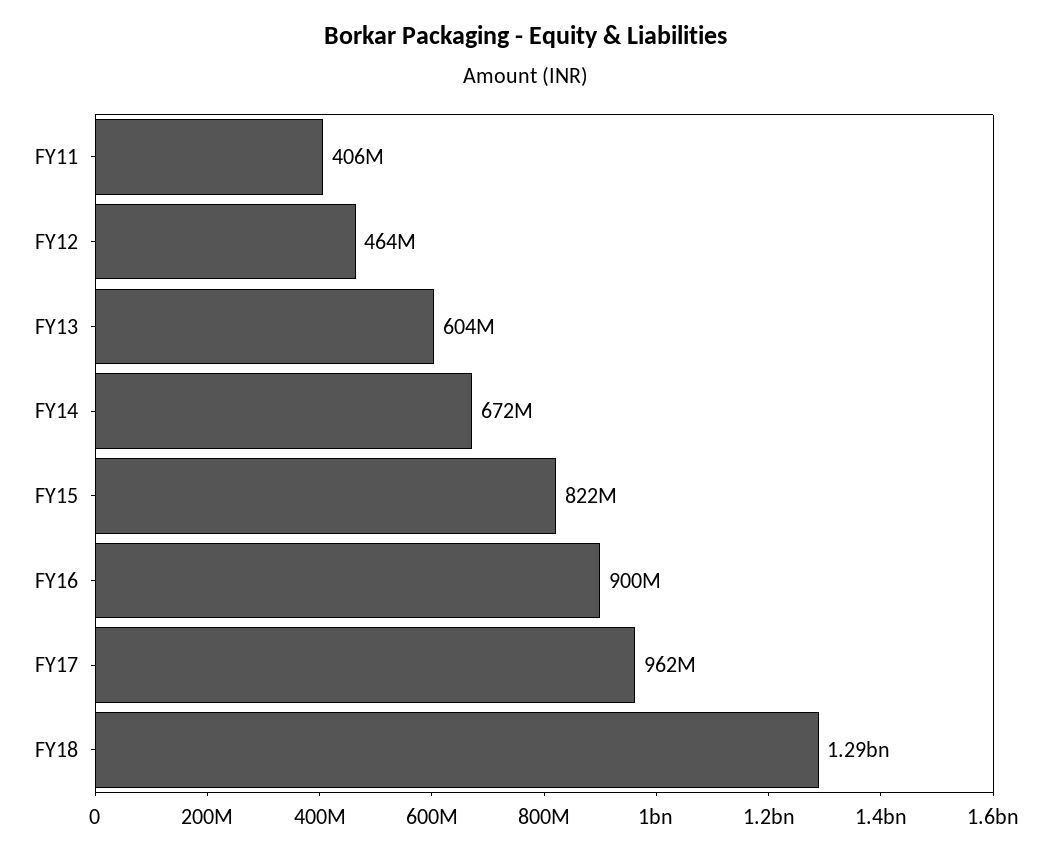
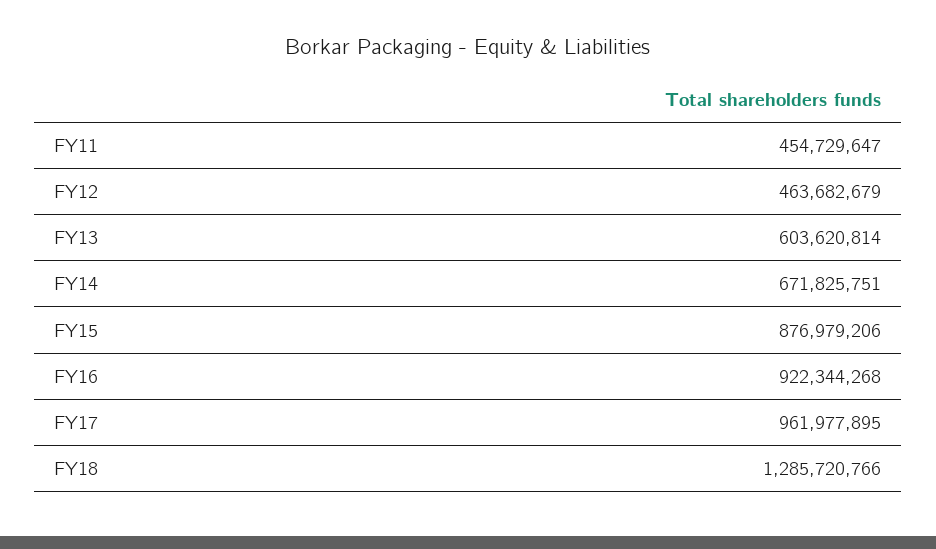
FY11: 406000000 -> 454729647
FY15: 822000000 -> 876979206
FY16: 900000000 -> 922344268

